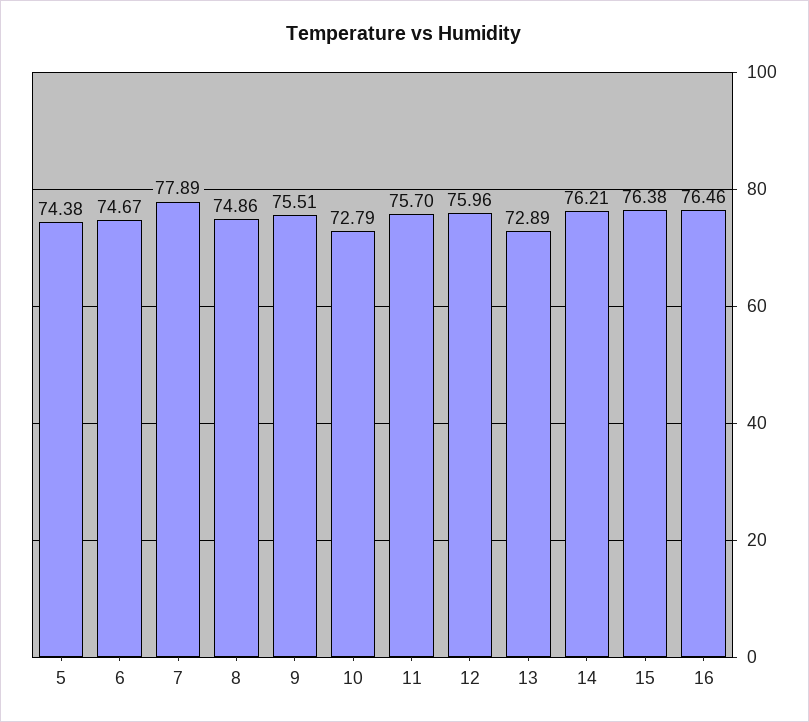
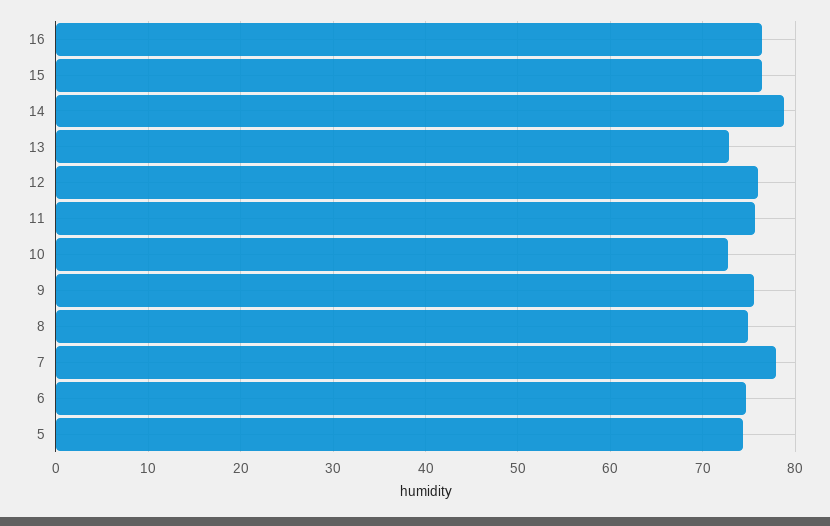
14: 76.21 -> 79

